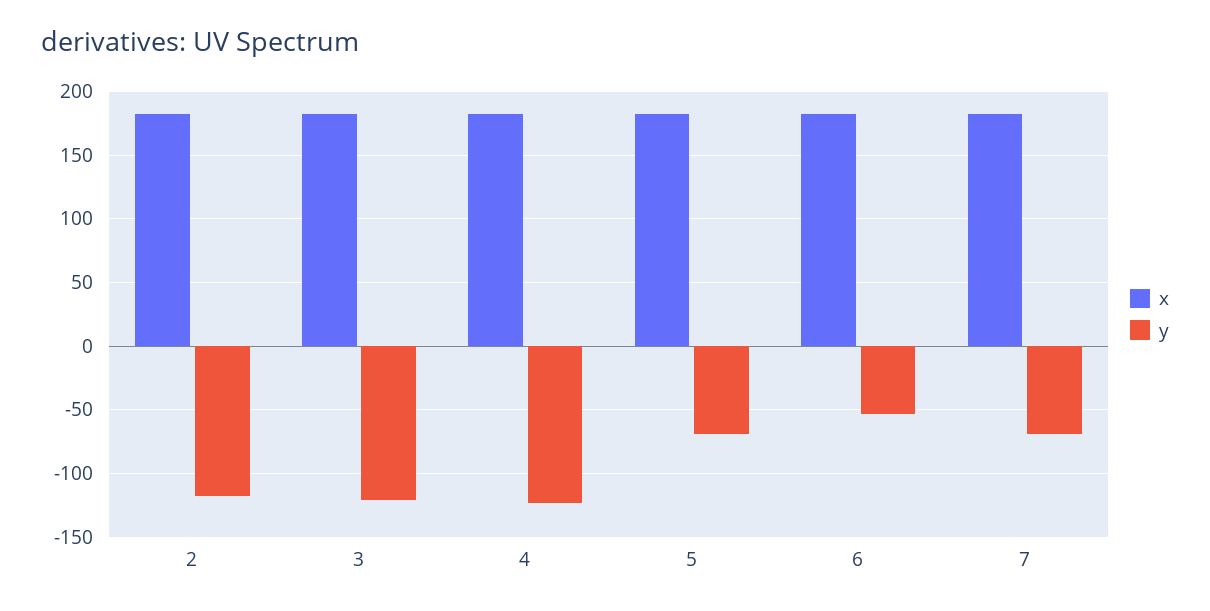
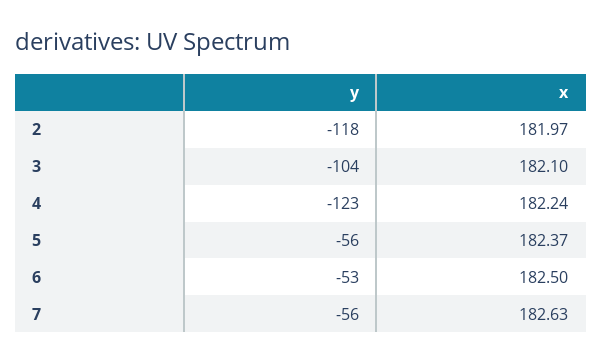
y, 3: -120 -> -104
y, 5: -70 -> -56
y, 7: -70 -> -56

